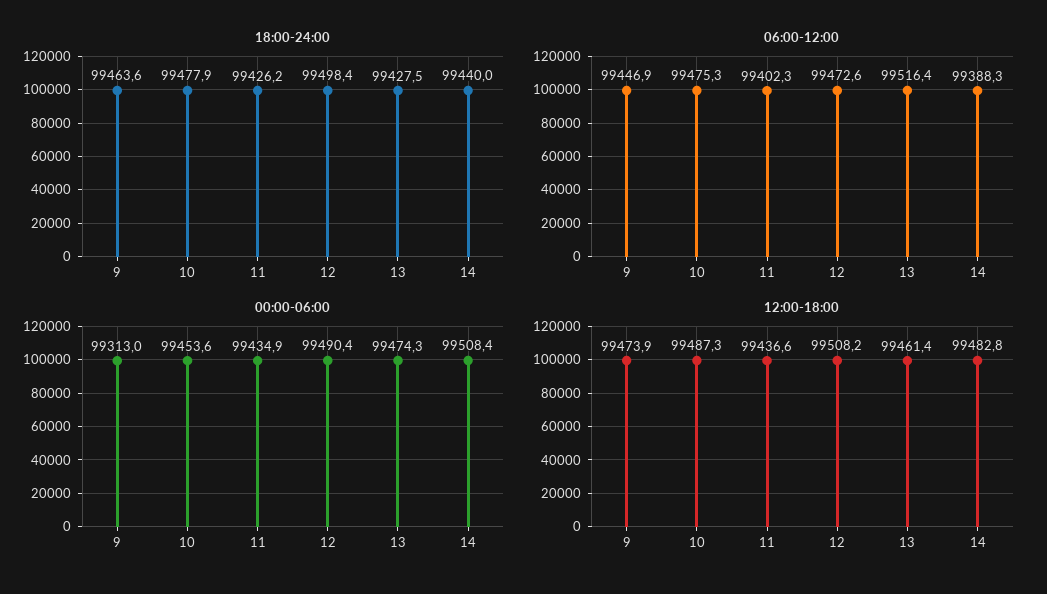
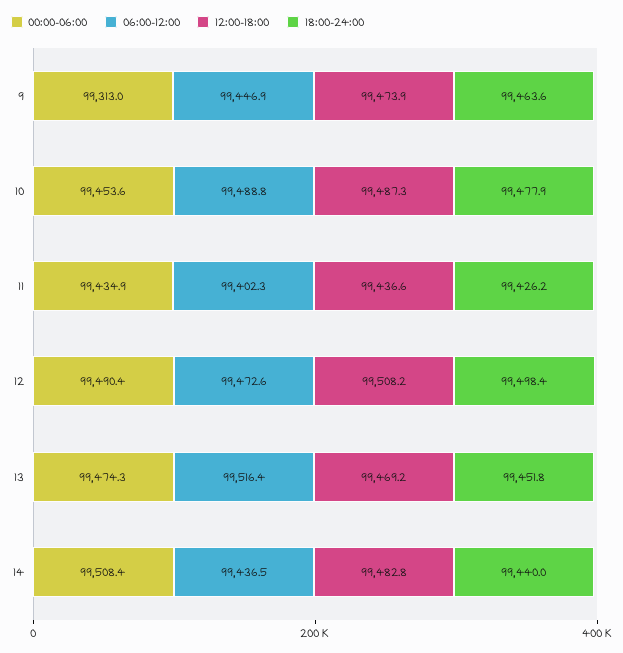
18:00-24:00, 13: 99427.5 -> 99451.8
06:00-12:00, 10: 99475.3 -> 99488.8
06:00-12:00, 14: 99388.3 -> 99436.5
12:00-18:00, 13: 99461.4 -> 99469.2

